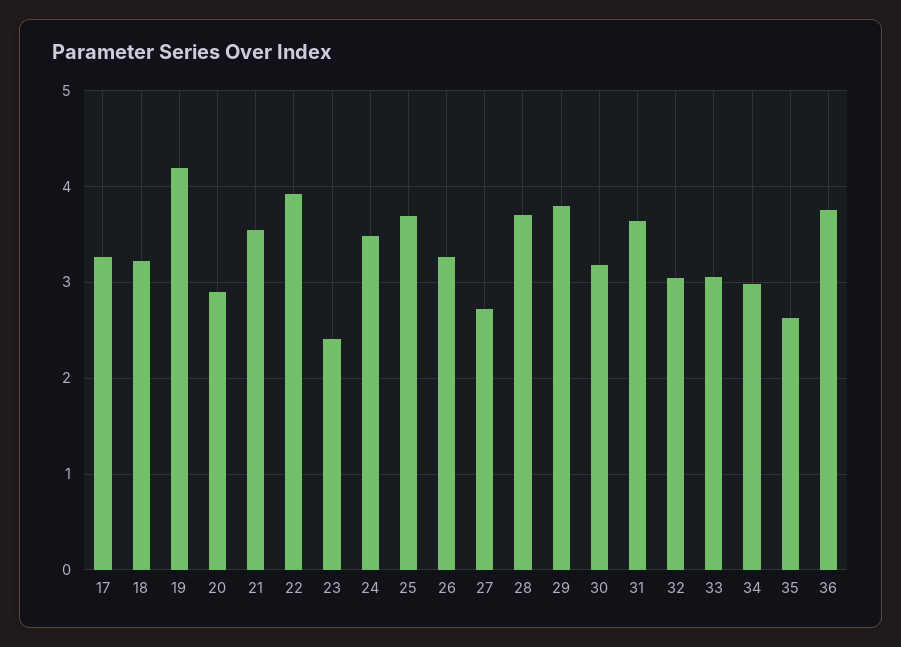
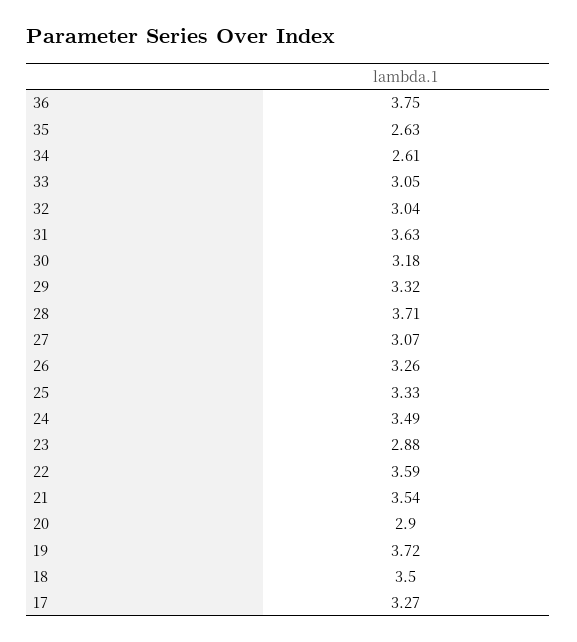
18: 3.2 -> 3.5
19: 4.2 -> 3.72
22: 3.9 -> 3.59
23: 2.4 -> 2.88
25: 3.7 -> 3.33
27: 2.7 -> 3.07
29: 3.8 -> 3.32
34: 3 -> 2.61

